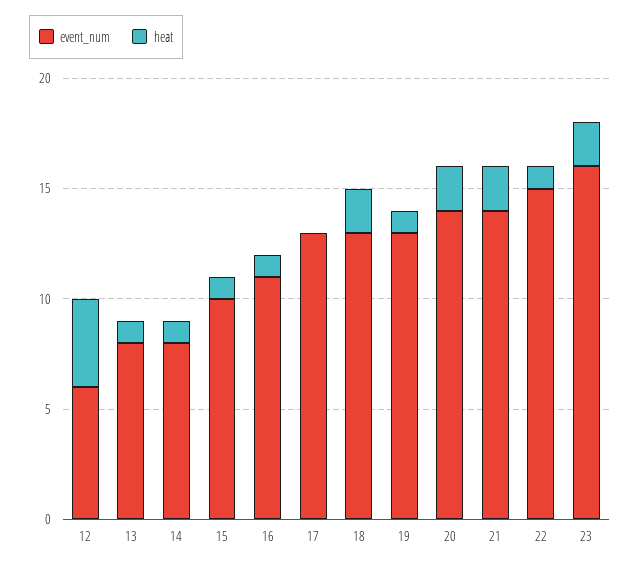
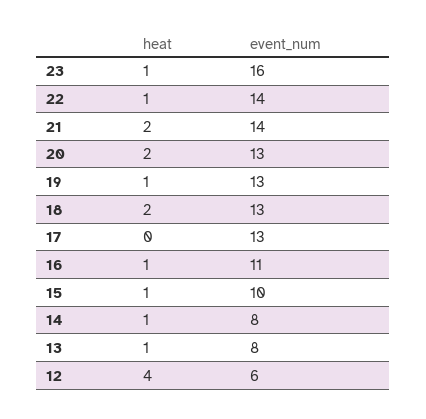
event_num, 20: 14 -> 13
event_num, 22: 15 -> 14
heat, 23: 2 -> 1

